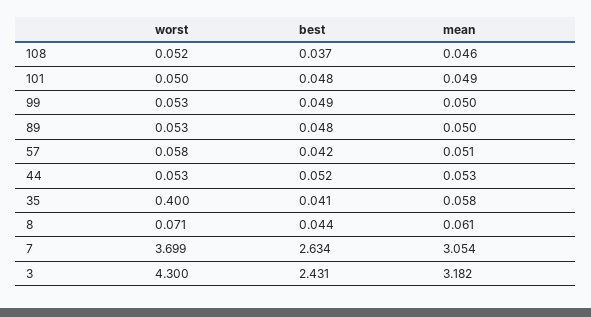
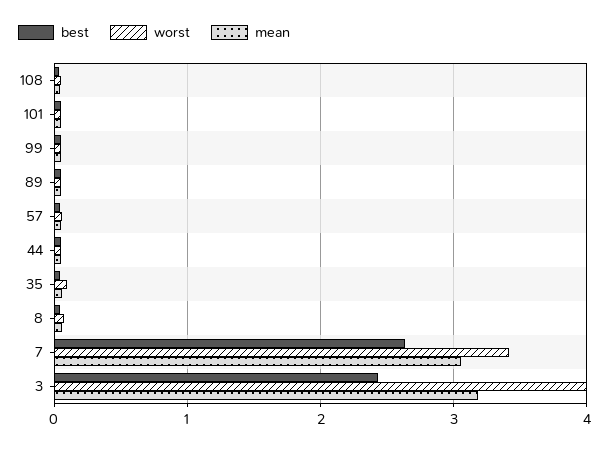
worst, 35: 0.4 -> 0.1
worst, 7: 3.699 -> 3.4
worst, 3: 4.3 -> 4

